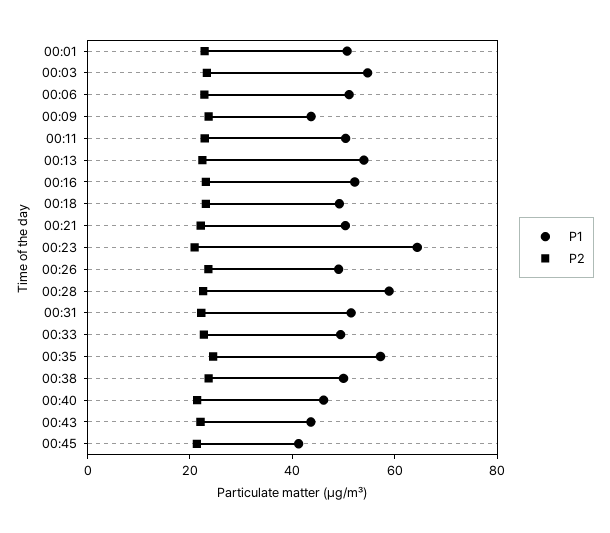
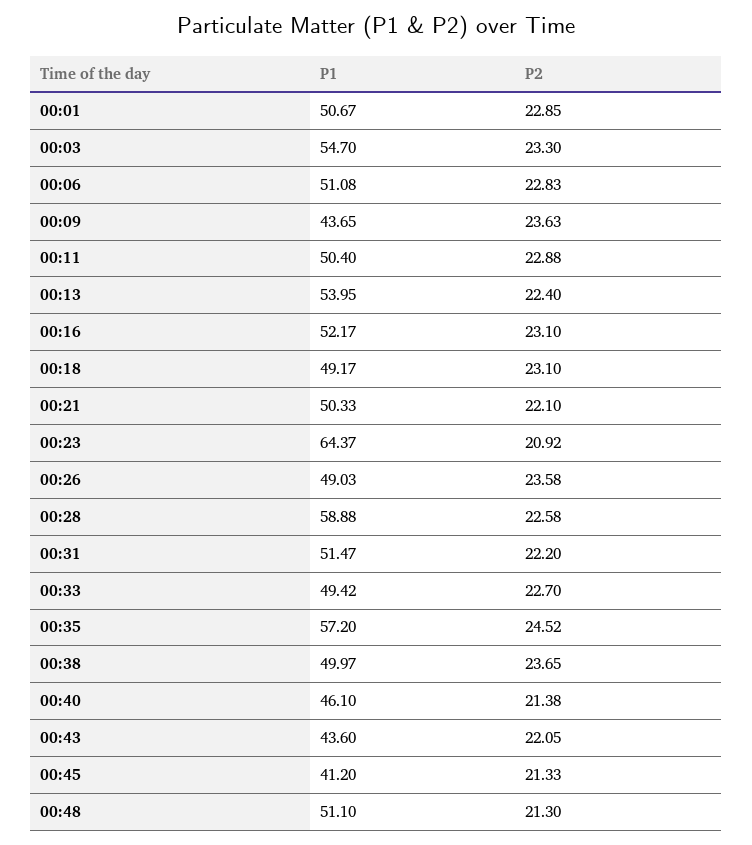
P1, 00:48: none -> 51.1
P2, 00:48: none -> 21.3

